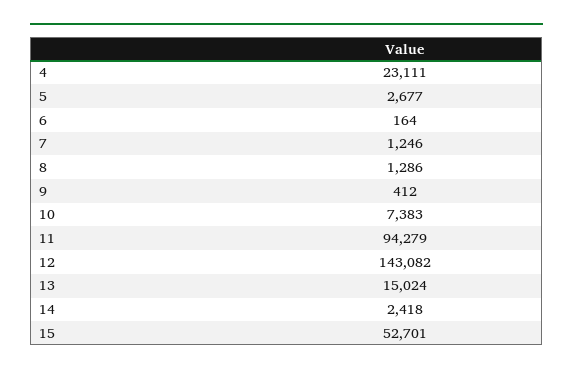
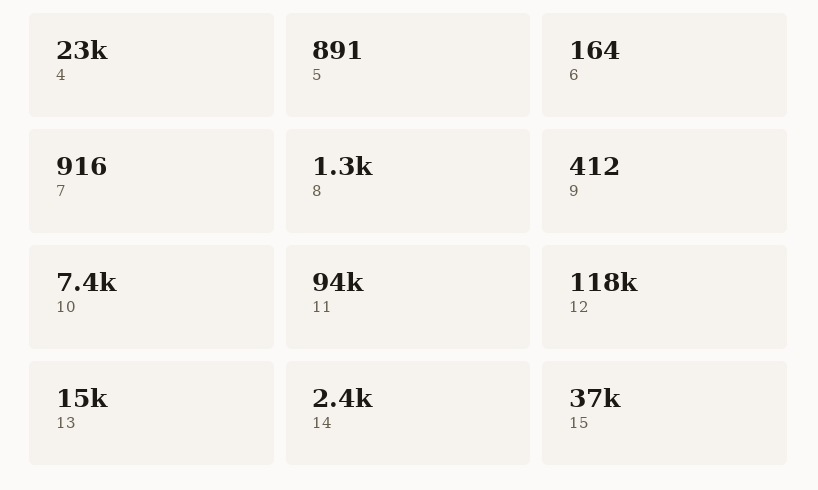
5: 2677 -> 891
7: 1246 -> 916
12: 143082 -> 118000
15: 52701 -> 37000

